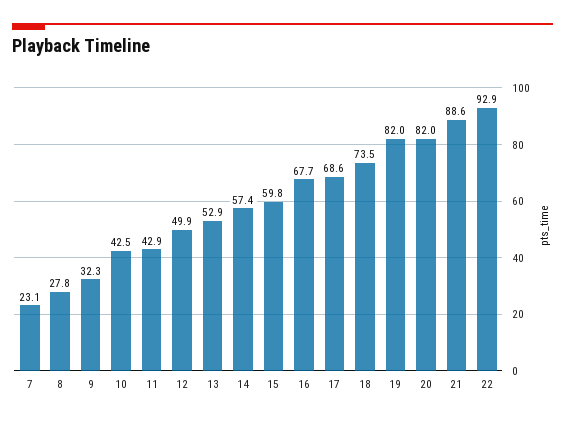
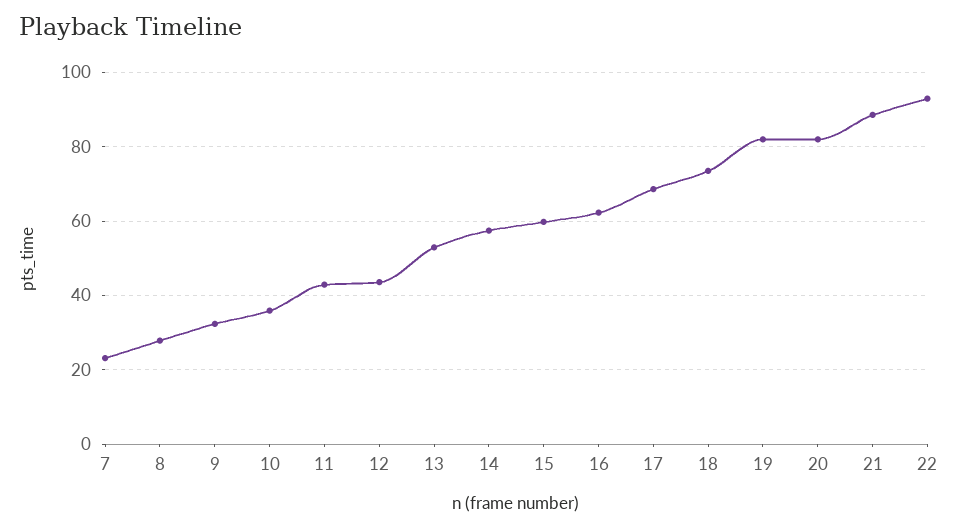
10: 42.5 -> 36
12: 49.9 -> 44
16: 67.7 -> 62

